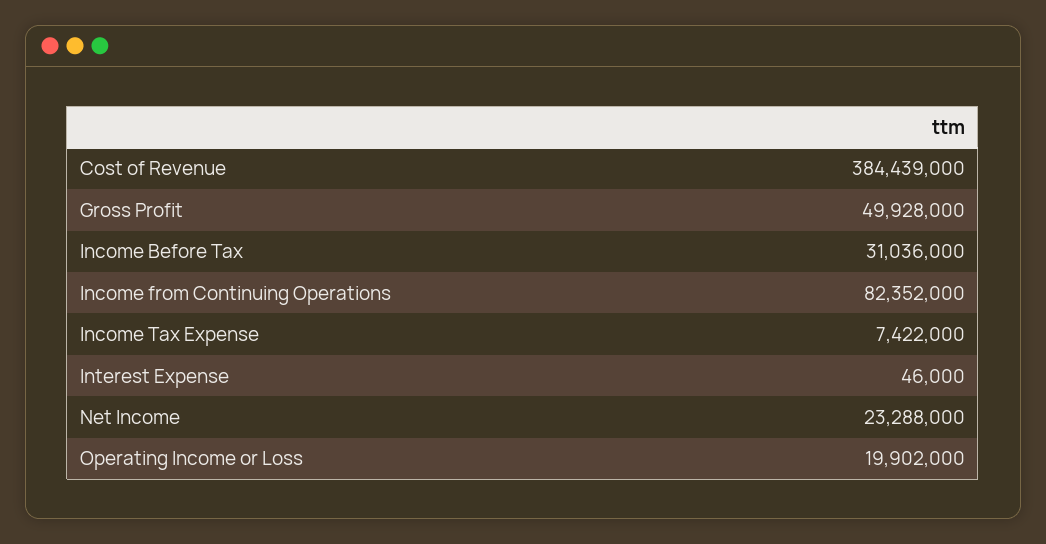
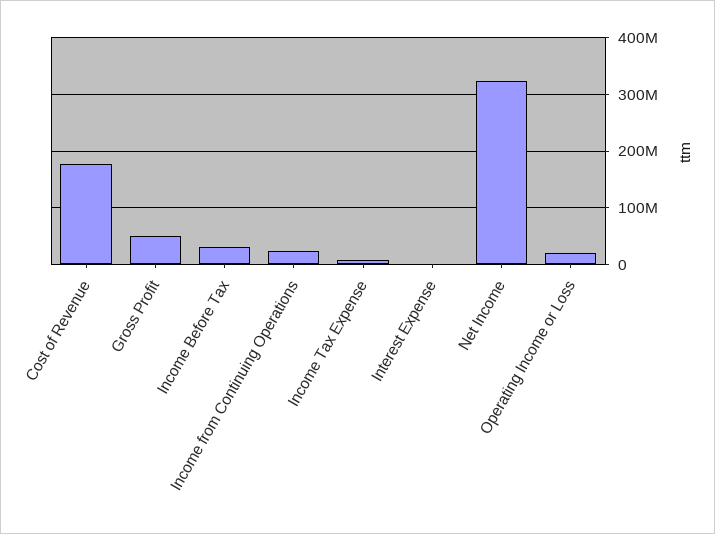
Cost of Revenue: 384439000 -> 180000000
Income from Continuing Operations: 82352000 -> 20000000
Net Income: 23288000 -> 320000000

